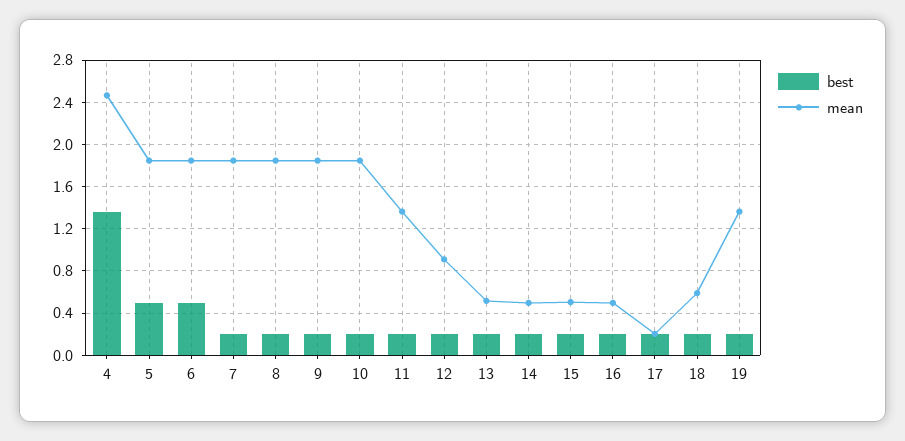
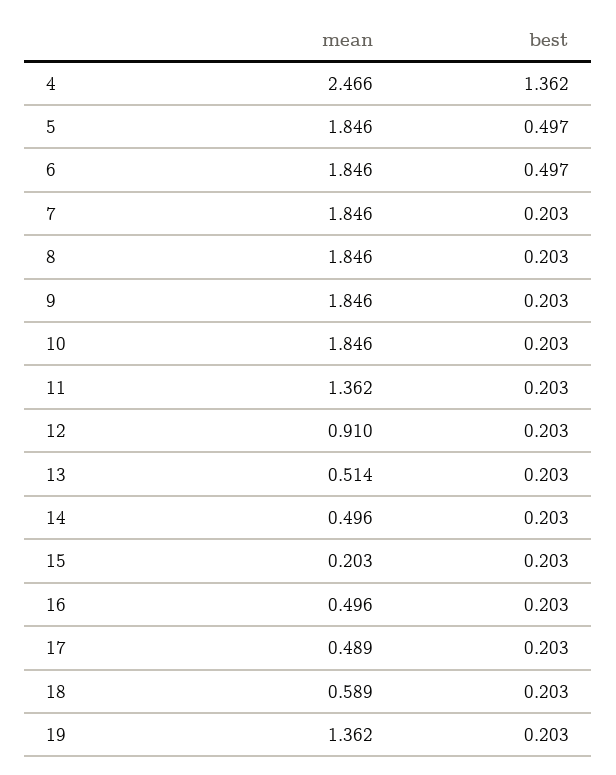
mean, 15: 0.5 -> 0.203
mean, 17: 0.2 -> 0.489

